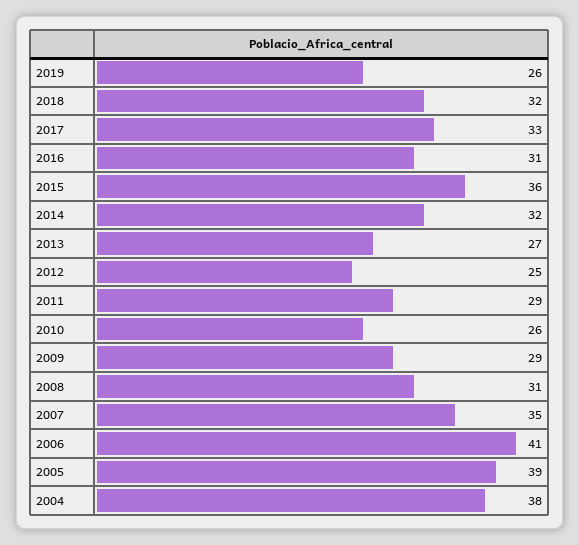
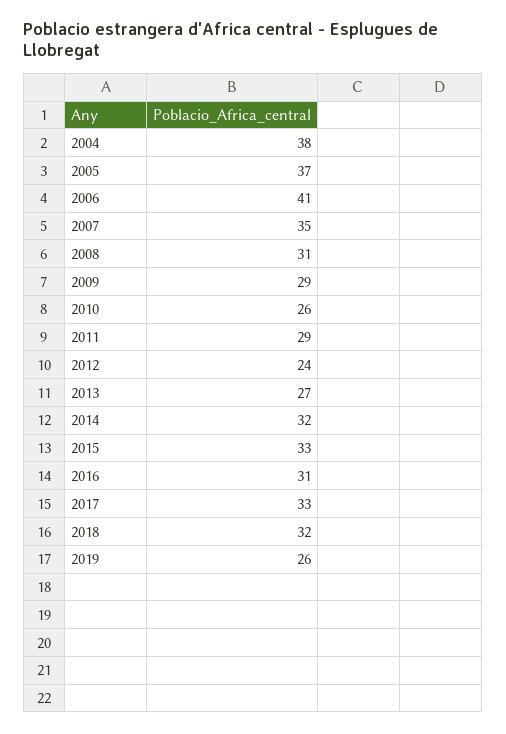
2015: 36 -> 33
2012: 25 -> 24
2005: 39 -> 37

